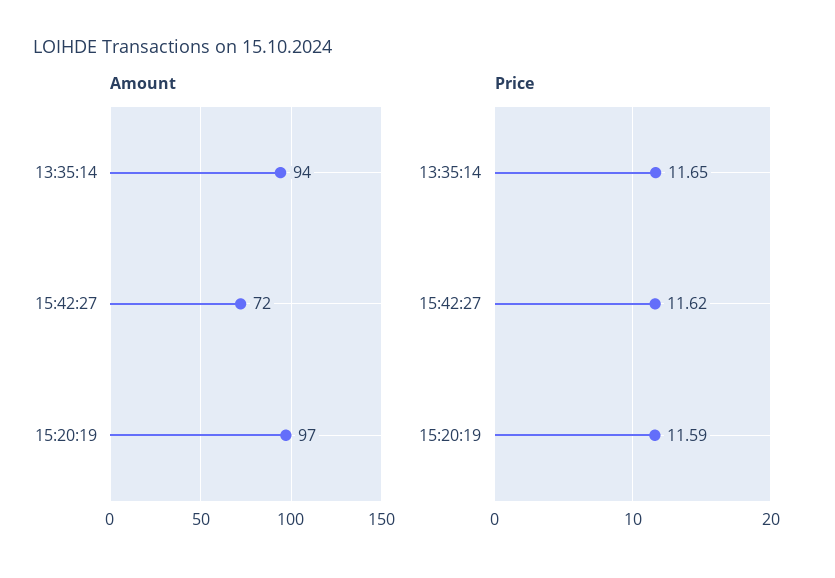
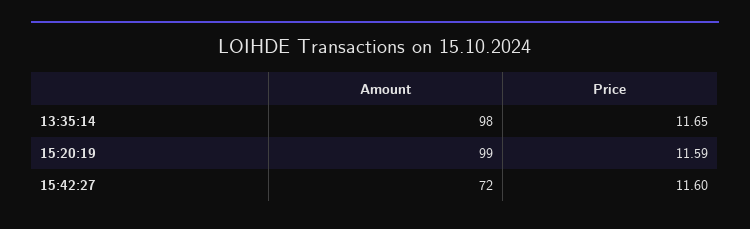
Amount, 13:35:14: 94 -> 98
Amount, 15:20:19: 97 -> 99
Price, 15:42:27: 11.62 -> 11.6

